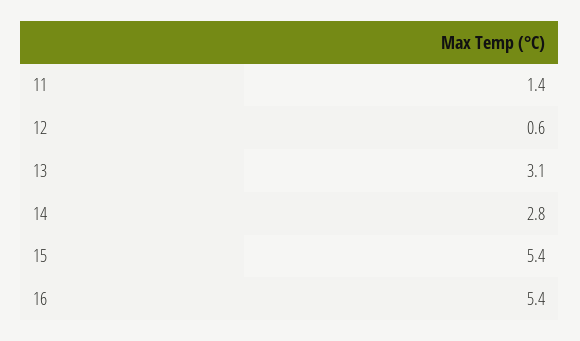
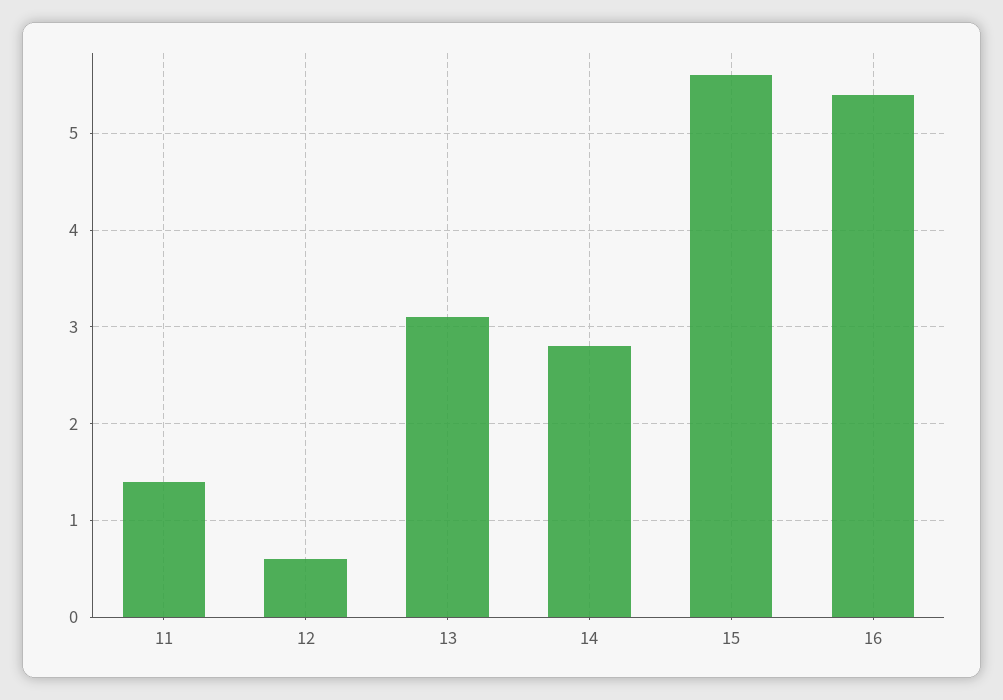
15: 5.4 -> 5.6

